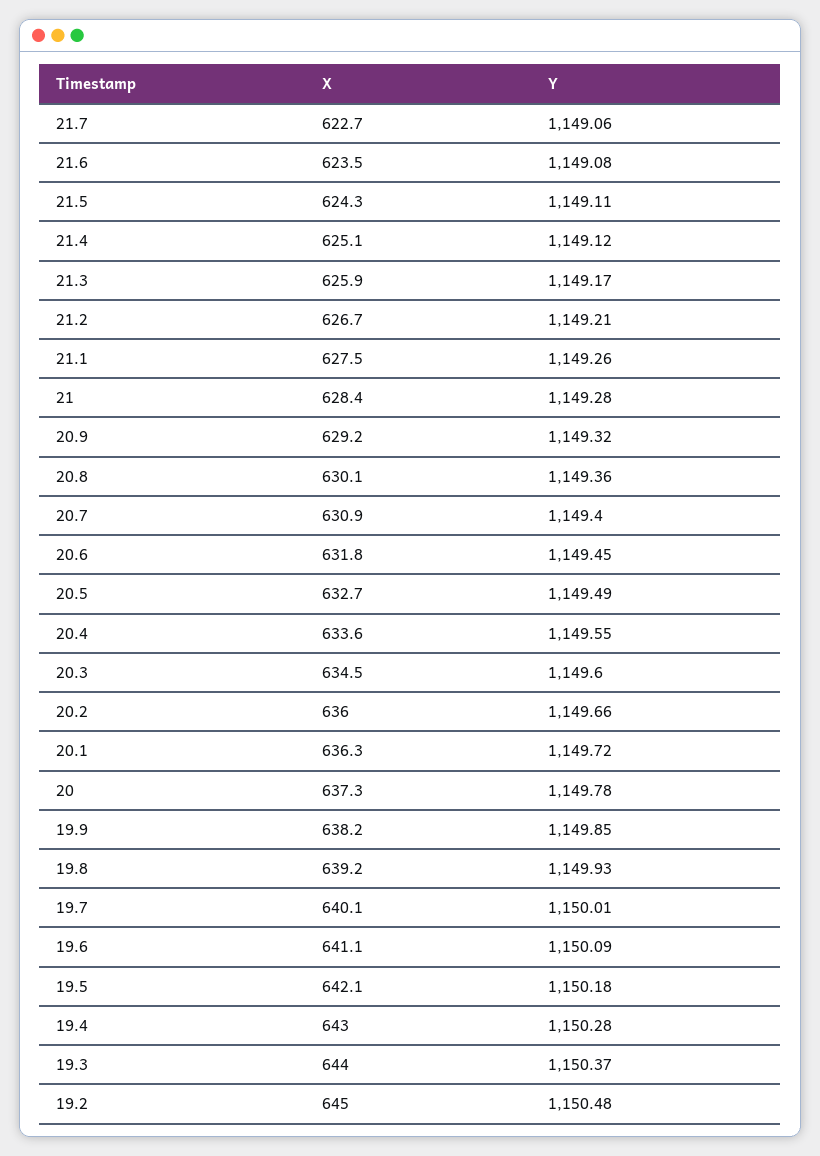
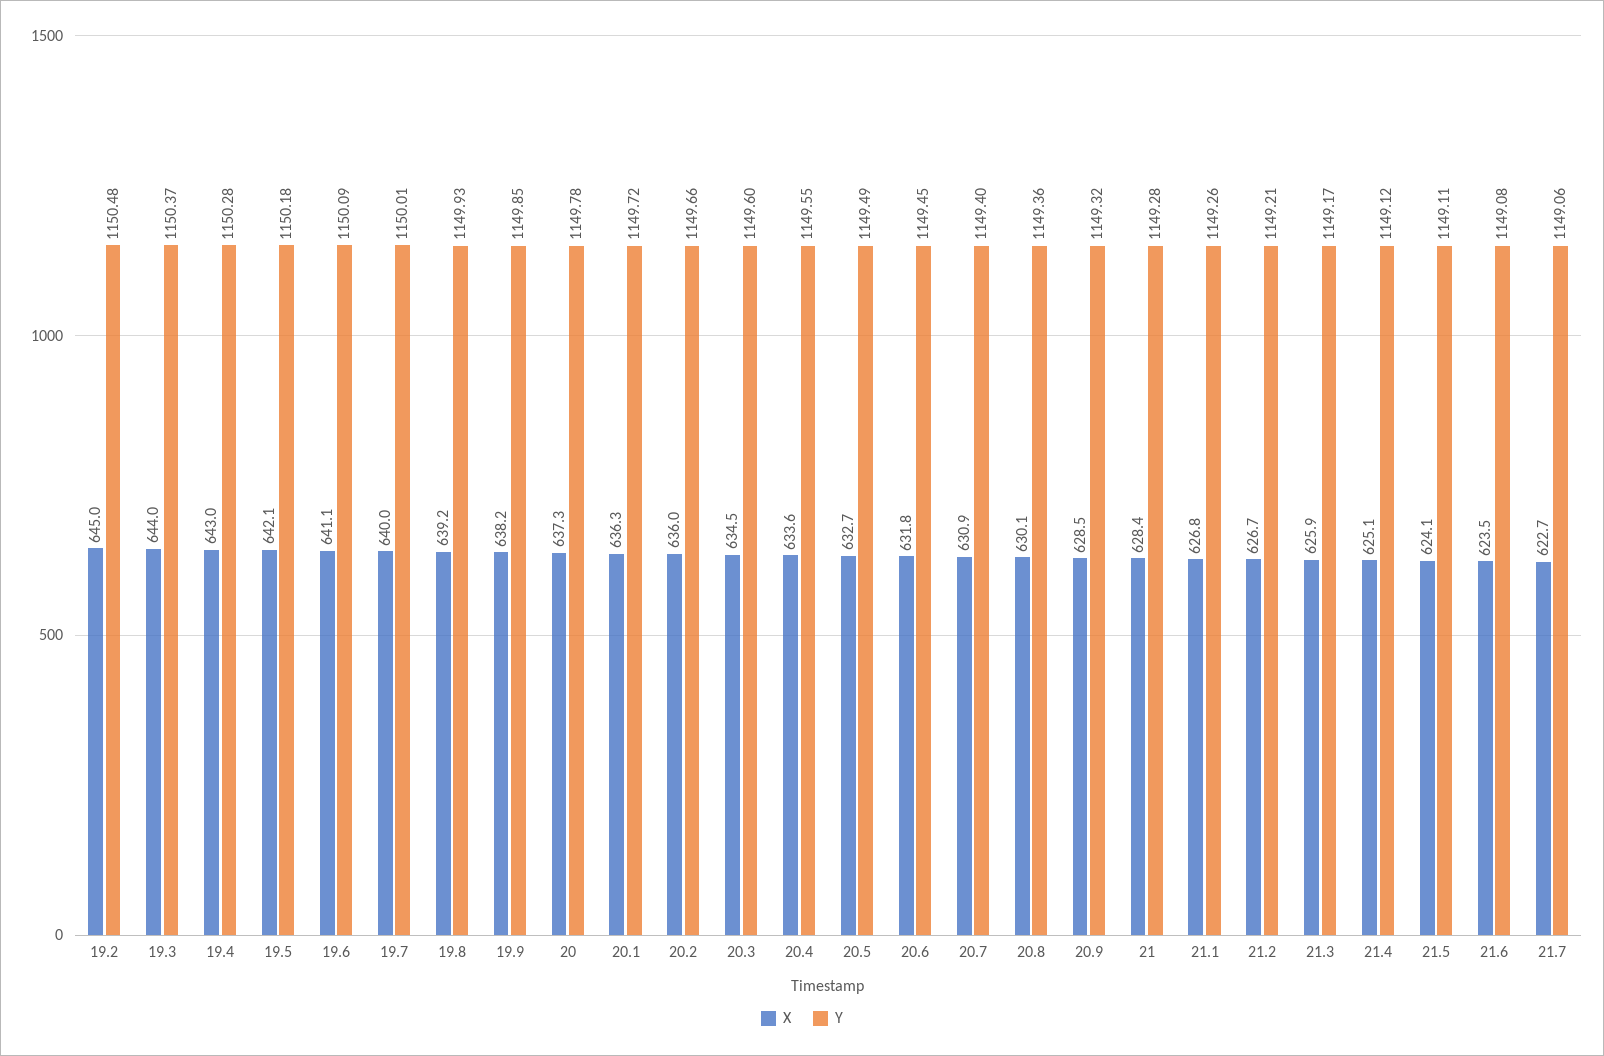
X, 21.5: 624.3 -> 624.1
X, 21.1: 627.5 -> 626.8
X, 20.9: 629.2 -> 628.5
X, 19.7: 640.1 -> 640

